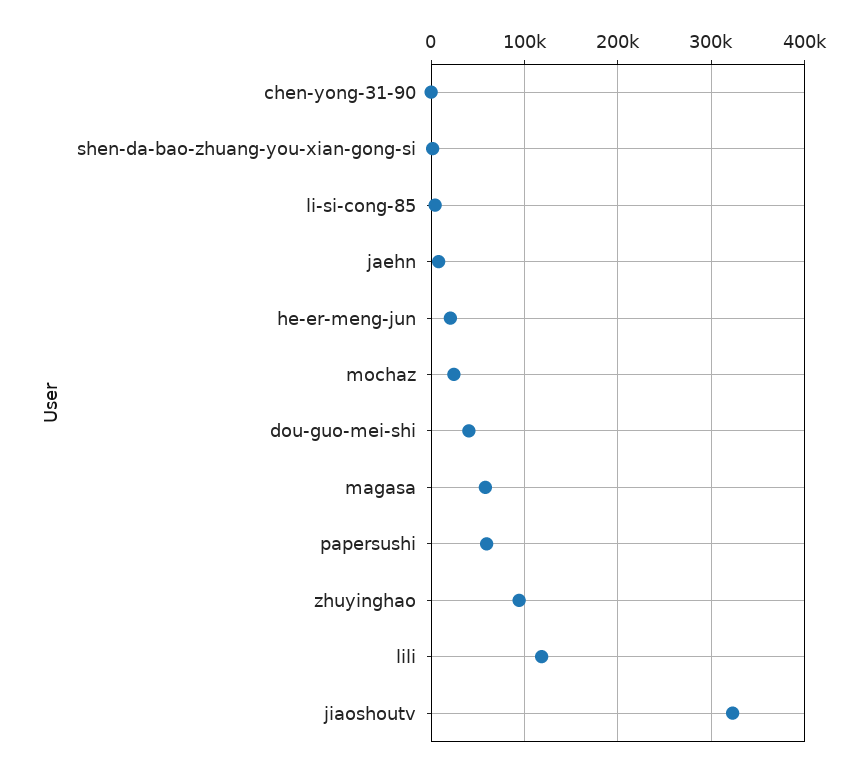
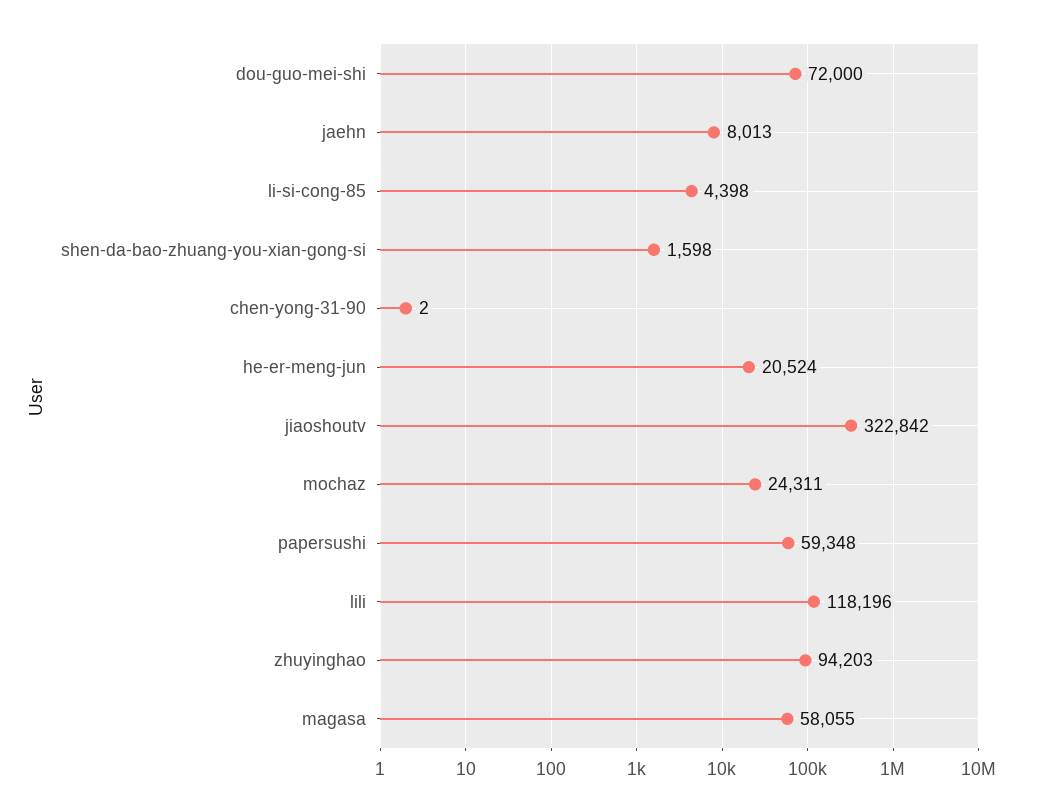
dou-guo-mei-shi: 40000 -> 72000

